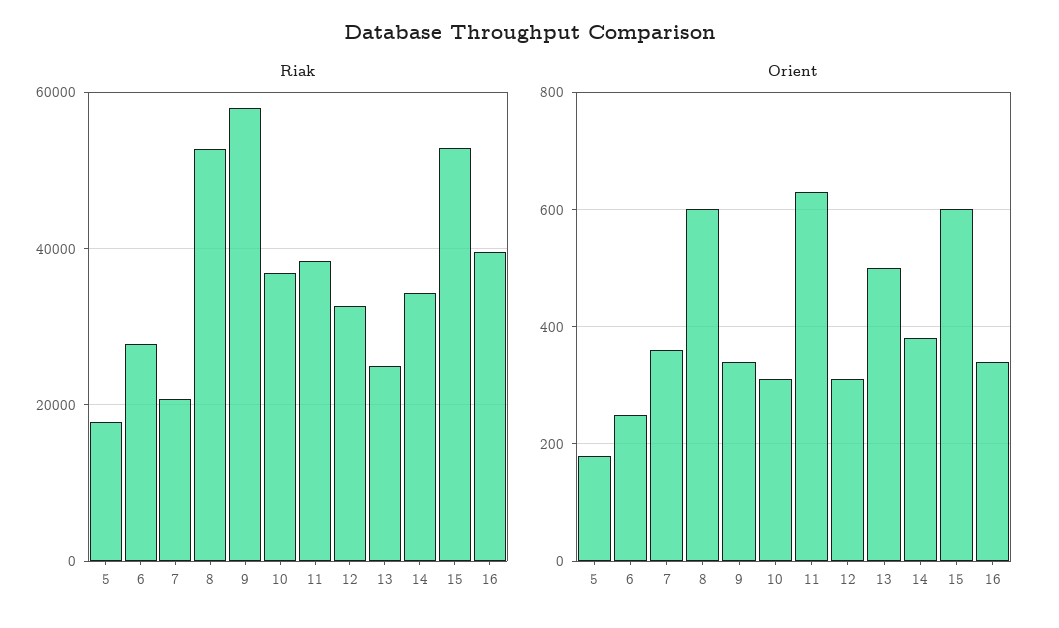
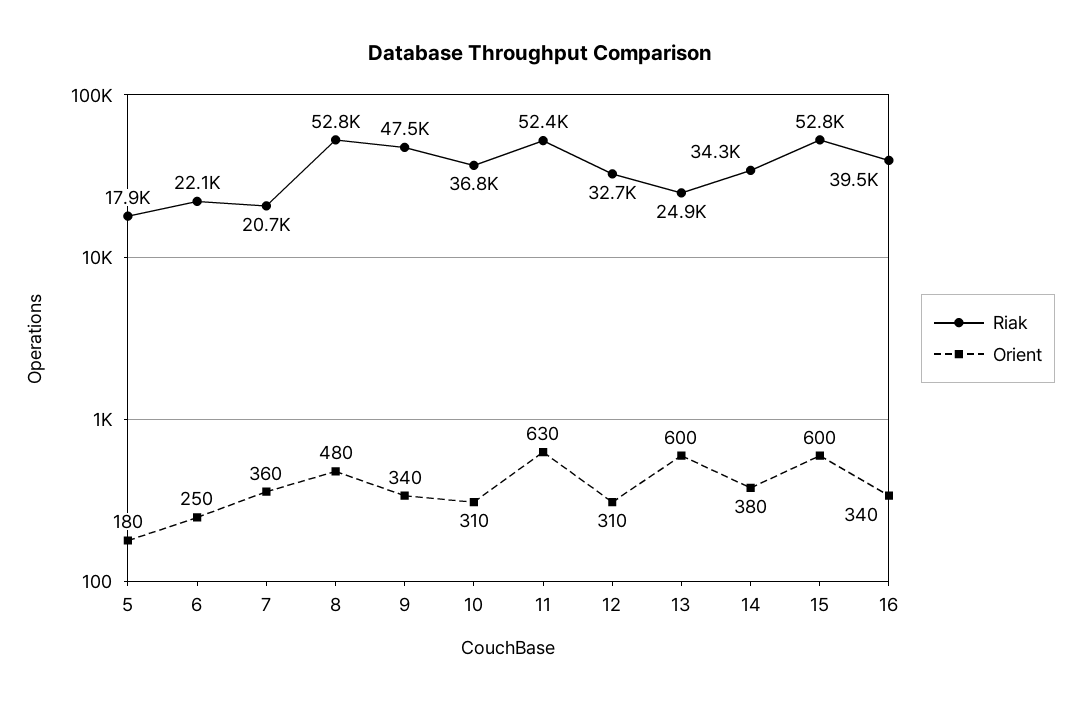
Riak, 6: 28000 -> 22100
Riak, 9: 58000 -> 47500
Riak, 11: 38000 -> 52400
Orient, 8: 600 -> 480
Orient, 13: 500 -> 600

